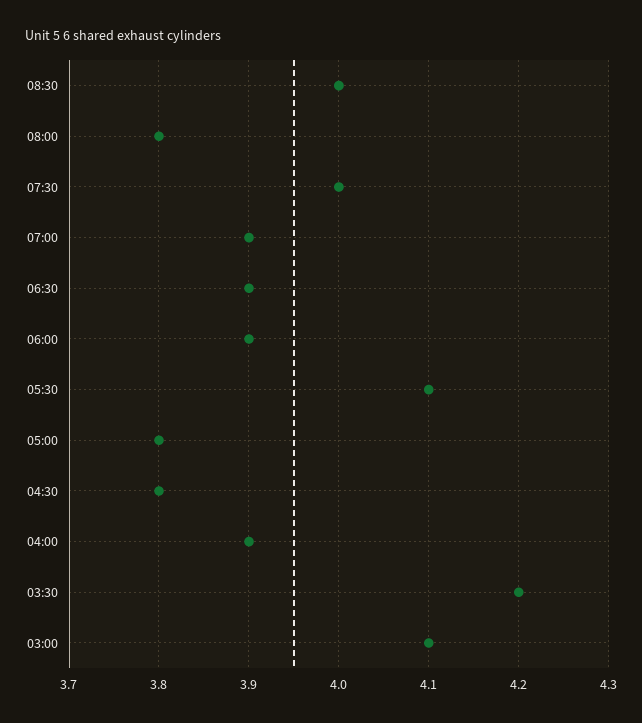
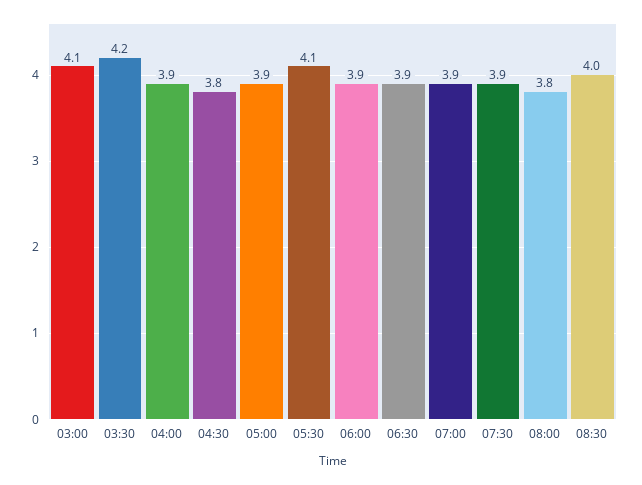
07:30: 4 -> 3.9
05:00: 3.8 -> 3.9

